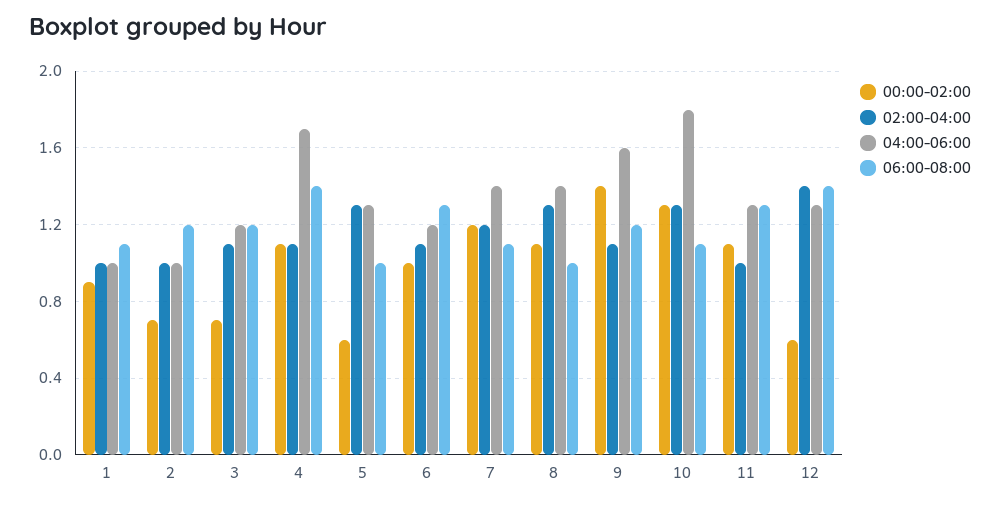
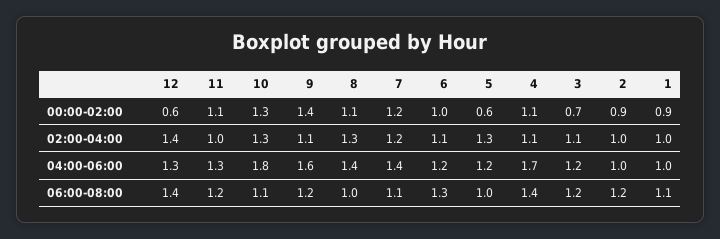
00:00-02:00, 2: 0.7 -> 0.9
04:00-06:00, 5: 1.3 -> 1.2
06:00-08:00, 11: 1.3 -> 1.2

